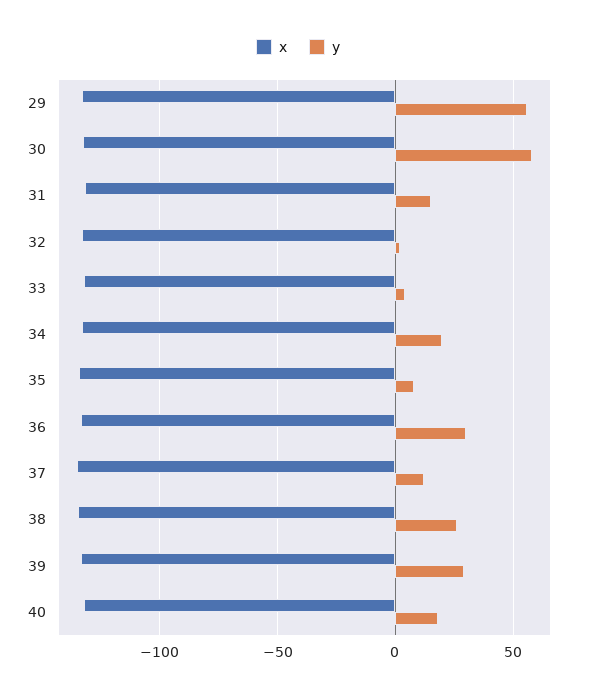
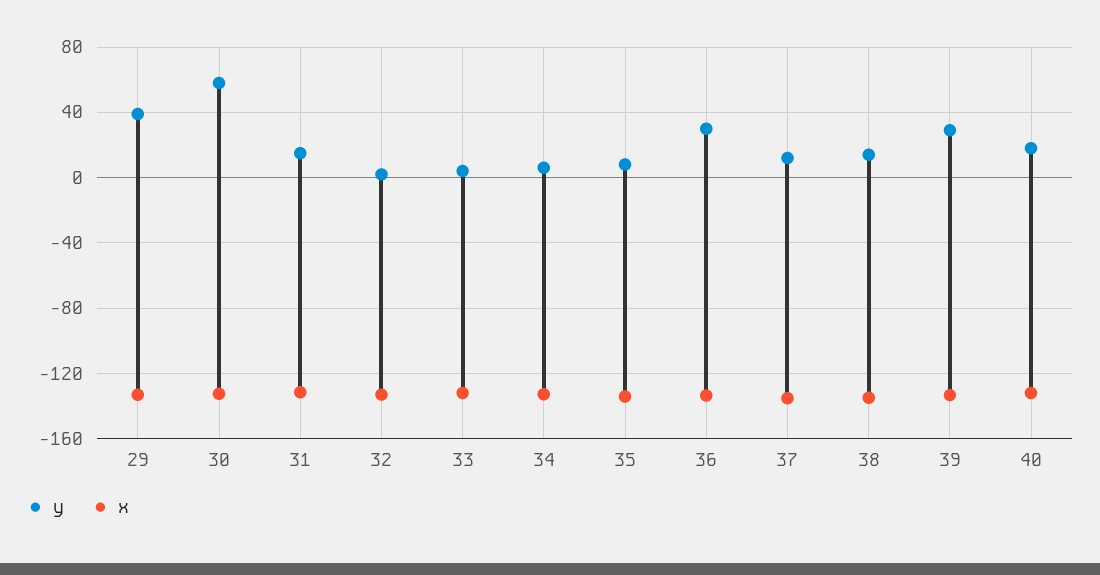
y, 29: 55 -> 40
y, 34: 20 -> 5
y, 38: 25 -> 15

